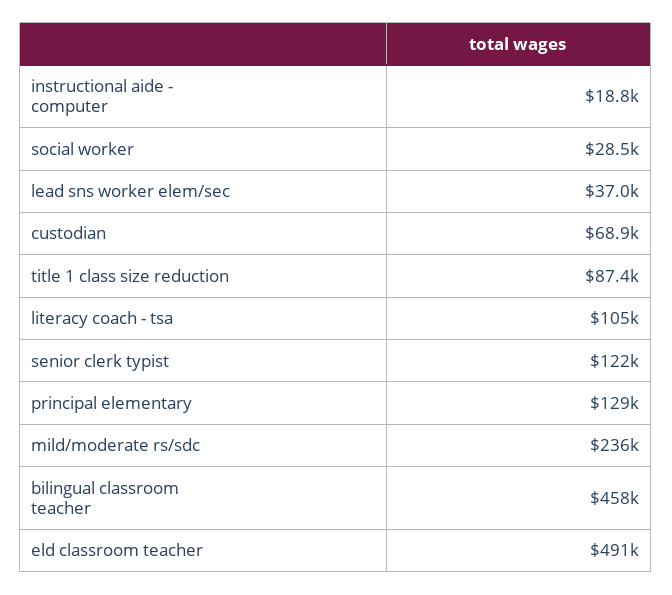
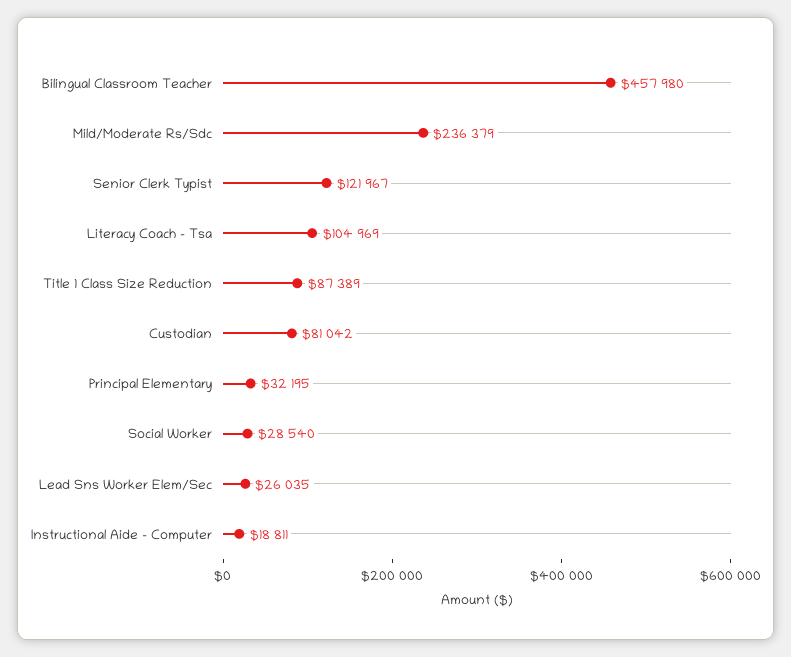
lead sns worker elem/sec: 37000 -> 26035
custodian: 68900 -> 81042
principal elementary: 129000 -> 32195
eld classroom teacher: 491000 -> none

